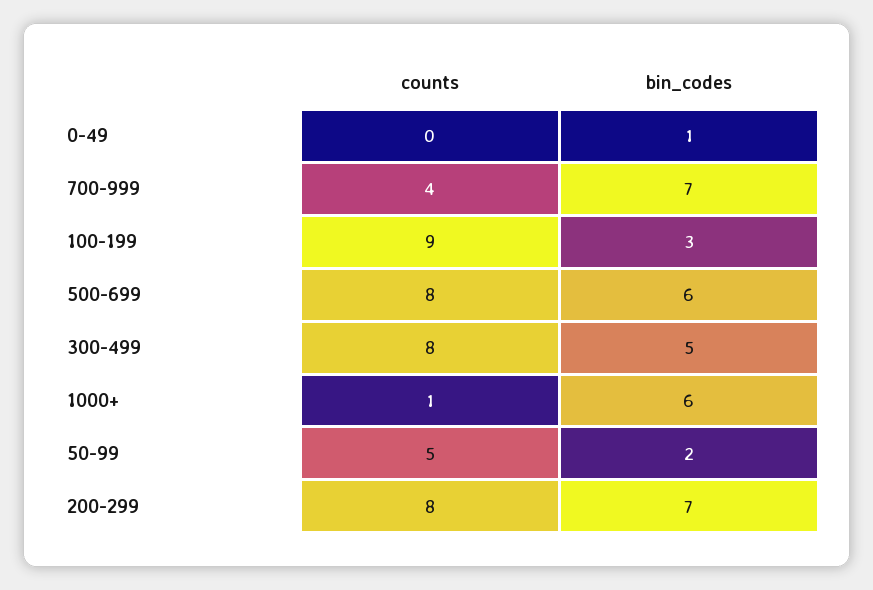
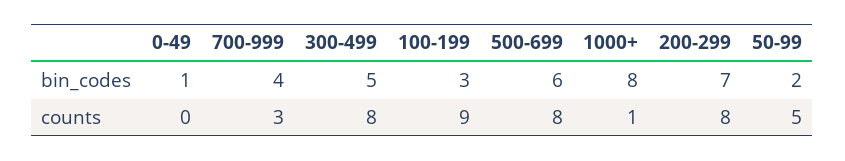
counts, 700-999: 4 -> 3
bin_codes, 700-999: 7 -> 4
bin_codes, 1000+: 6 -> 8

